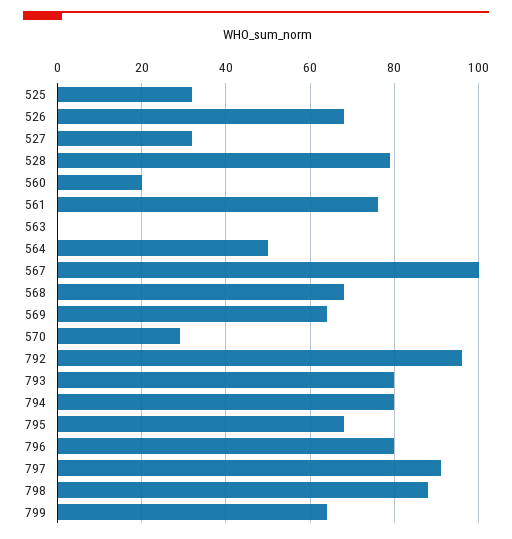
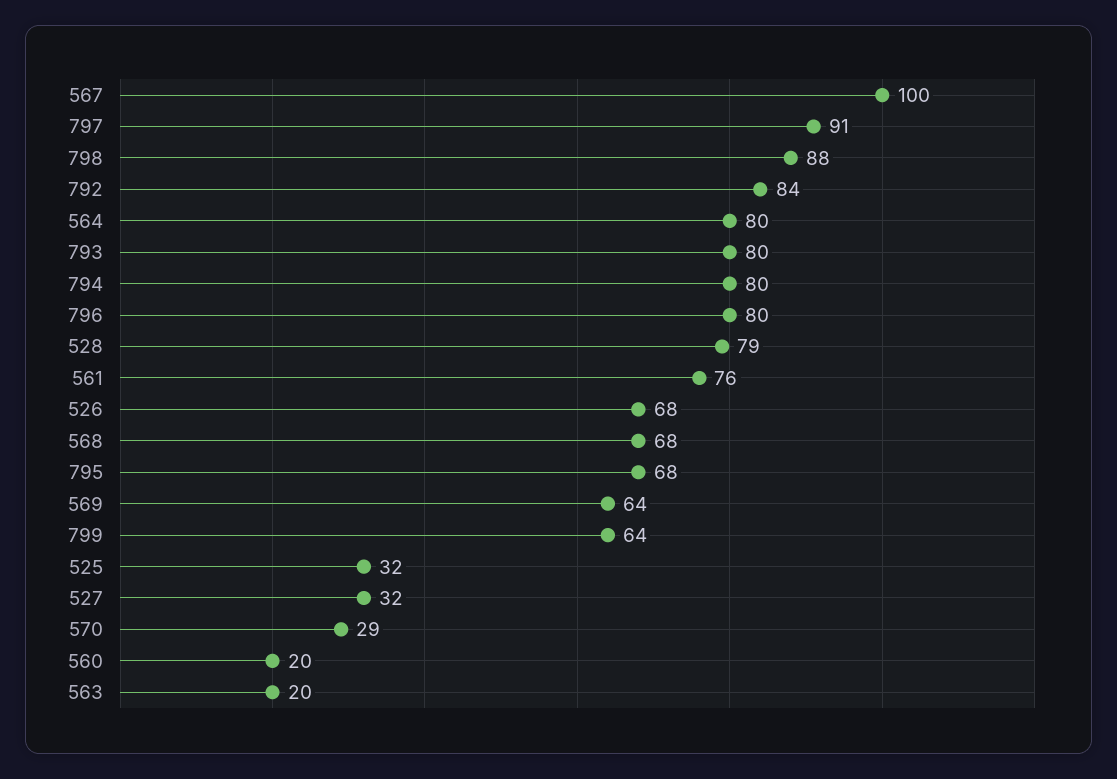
563: 0 -> 20
564: 50 -> 80
792: 95 -> 84

